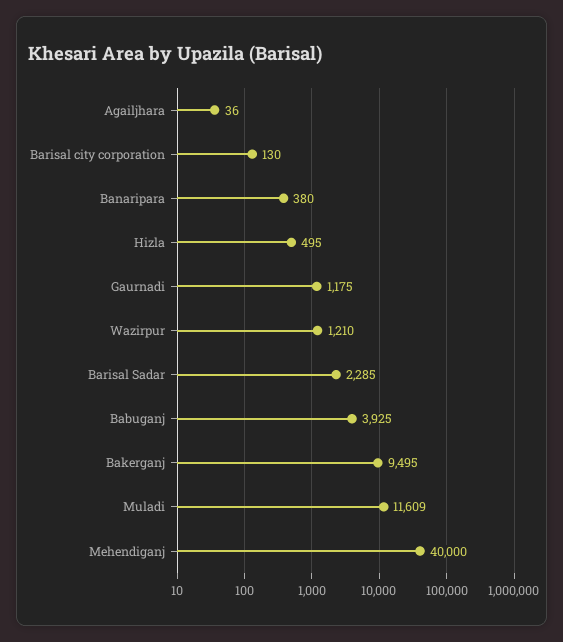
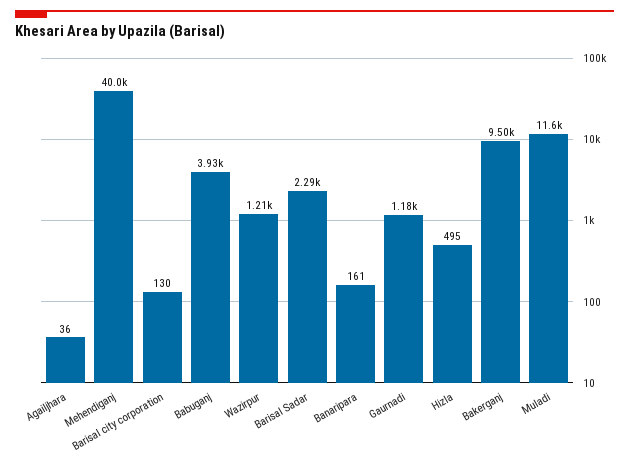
Banaripara: 380 -> 161

